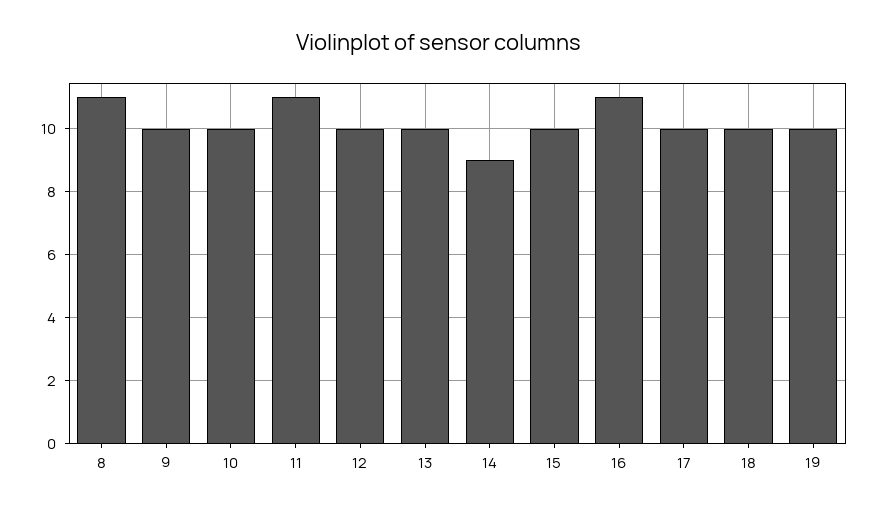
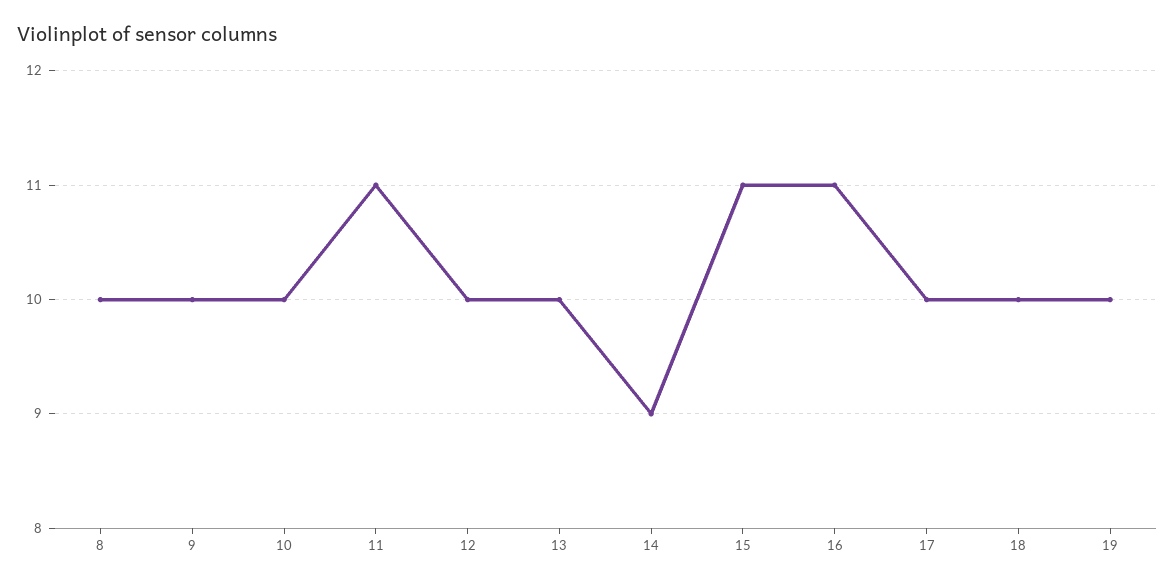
8: 11 -> 10
15: 10 -> 11

